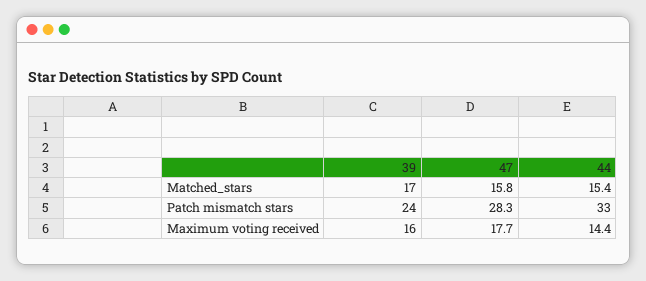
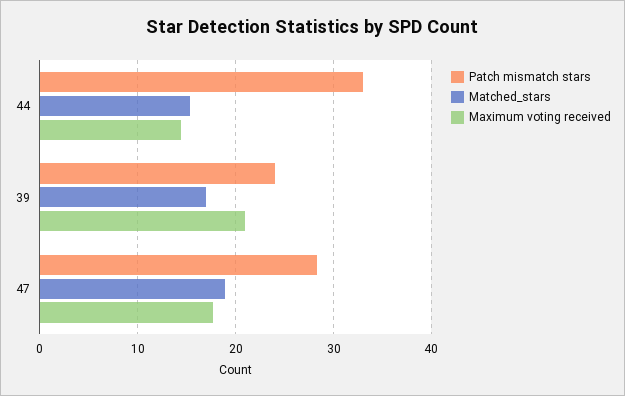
Matched_stars, 47: 15.8 -> 19
Maximum voting received, 39: 16 -> 21

